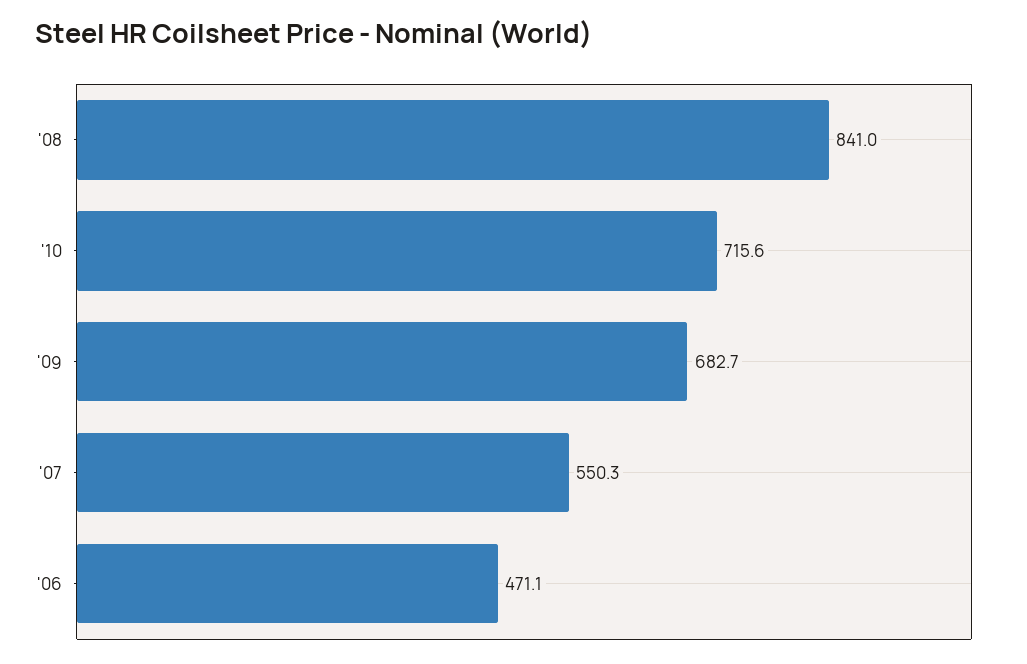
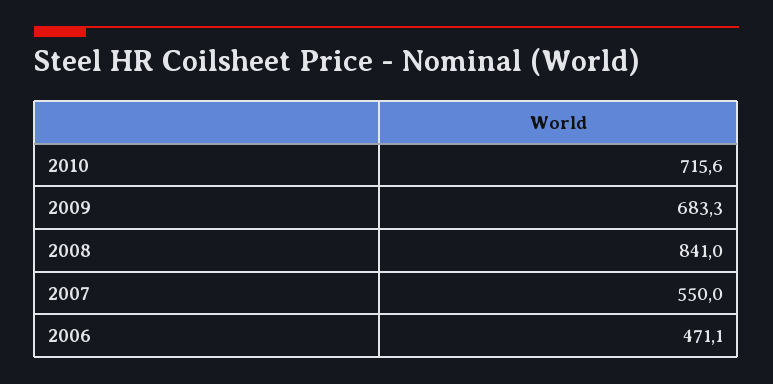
'09: 682.7 -> 683.3
'07: 550.3 -> 550

